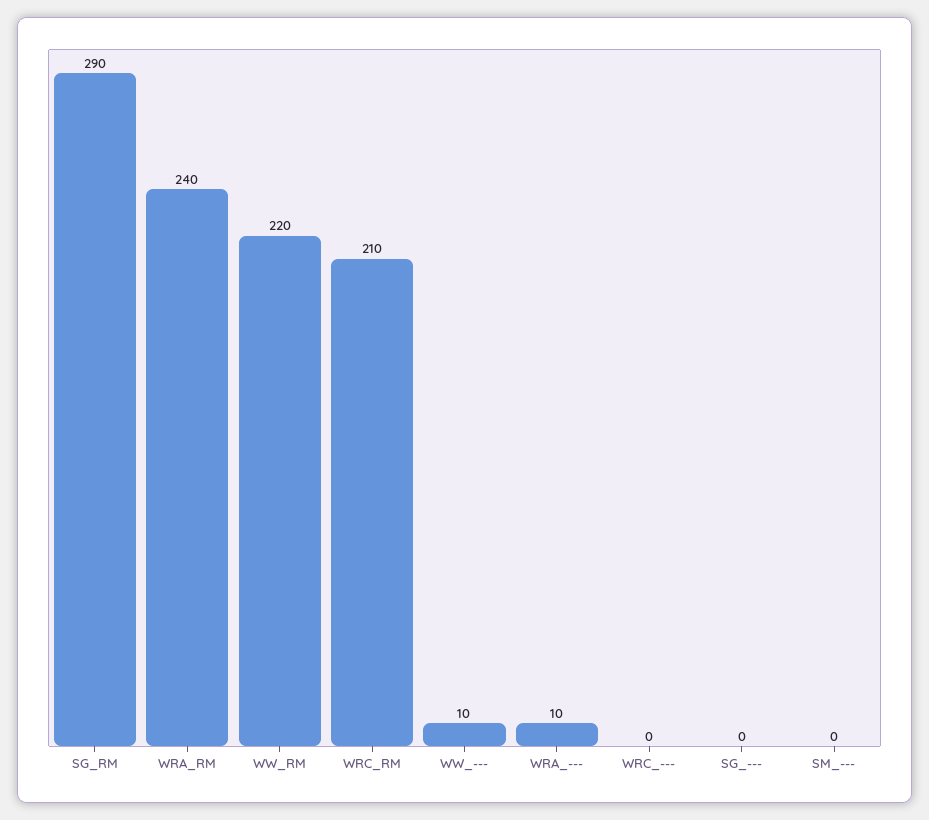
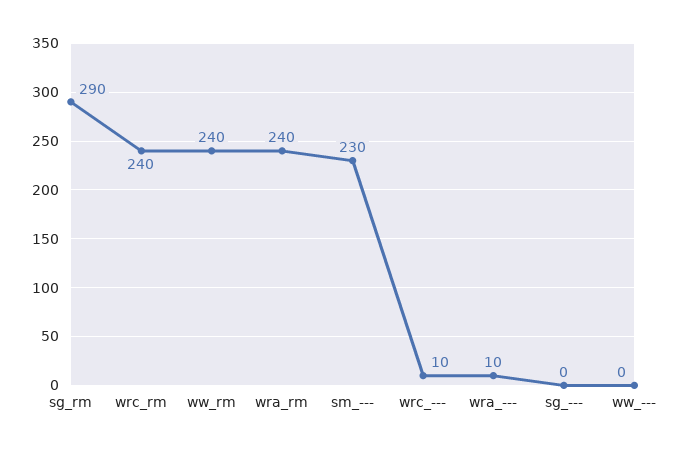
WW_RM: 220 -> 240
WRC_RM: 210 -> 240
WW_---: 10 -> 0
WRC_---: 0 -> 10
SM_---: 0 -> 230

